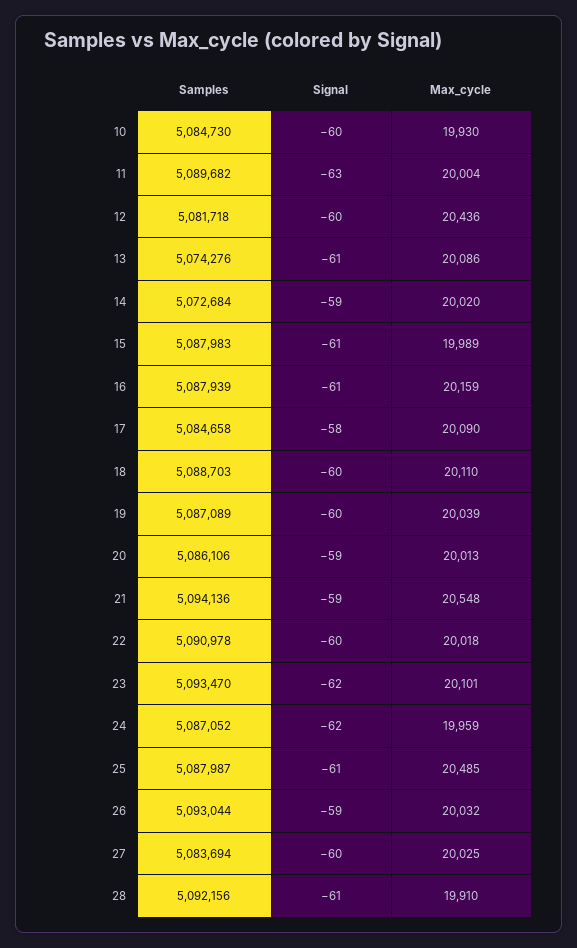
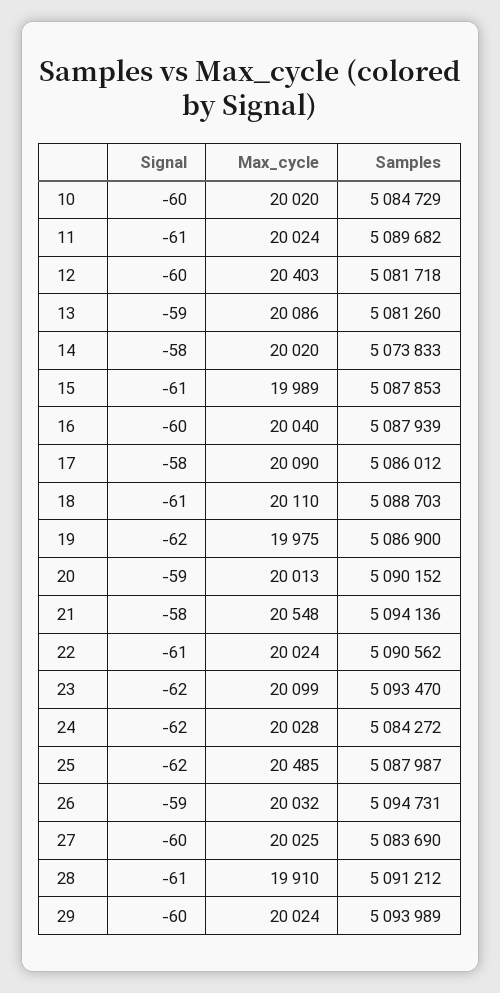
Samples, 10: 5084730 -> 5084729
Max_cycle, 10: 19930 -> 20020
Signal, 11: -63 -> -61
Max_cycle, 11: 20004 -> 20024
Max_cycle, 12: 20436 -> 20403
Samples, 13: 5074276 -> 5081260
Signal, 13: -61 -> -59
Samples, 14: 5072684 -> 5073833
Signal, 14: -59 -> -58
Samples, 15: 5087983 -> 5087853
Signal, 16: -61 -> -60
Max_cycle, 16: 20159 -> 20040
Samples, 17: 5084658 -> 5086012
Signal, 18: -60 -> -61
Samples, 19: 5087089 -> 5086900
Signal, 19: -60 -> -62
Max_cycle, 19: 20039 -> 19975
Samples, 20: 5086106 -> 5090152
Signal, 21: -59 -> -58
Samples, 22: 5090978 -> 5090562
Signal, 22: -60 -> -61
Max_cycle, 22: 20018 -> 20024
Max_cycle, 23: 20101 -> 20099
Samples, 24: 5087052 -> 5084272
Max_cycle, 24: 19959 -> 20028
Signal, 25: -61 -> -62
Samples, 26: 5093044 -> 5094731
Samples, 27: 5083694 -> 5083690
Samples, 28: 5092156 -> 5091212
Signal, 29: none -> -60
Max_cycle, 29: none -> 20024
Samples, 29: none -> 5093989

